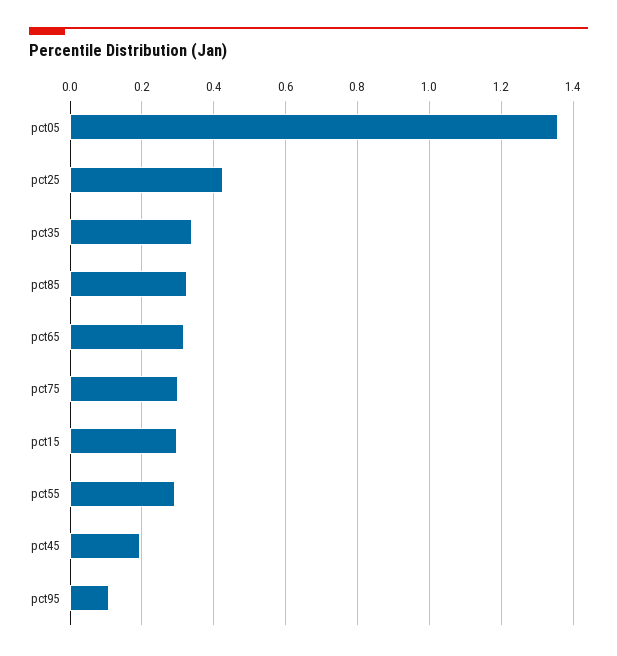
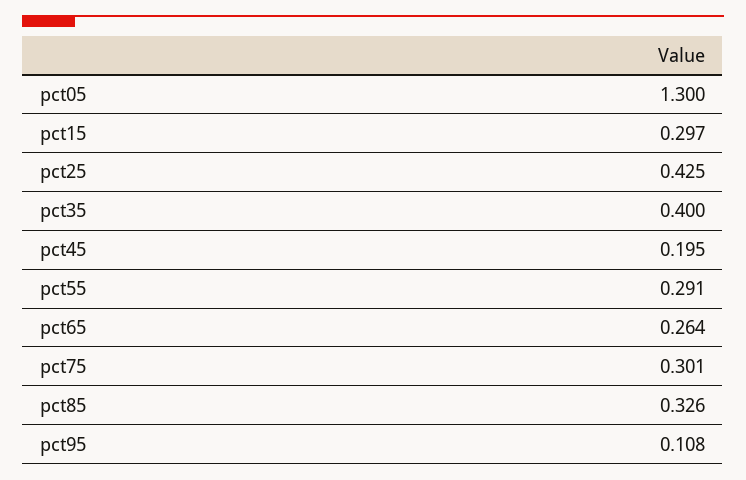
pct05: 1.36 -> 1.3
pct35: 0.34 -> 0.4
pct65: 0.32 -> 0.264

